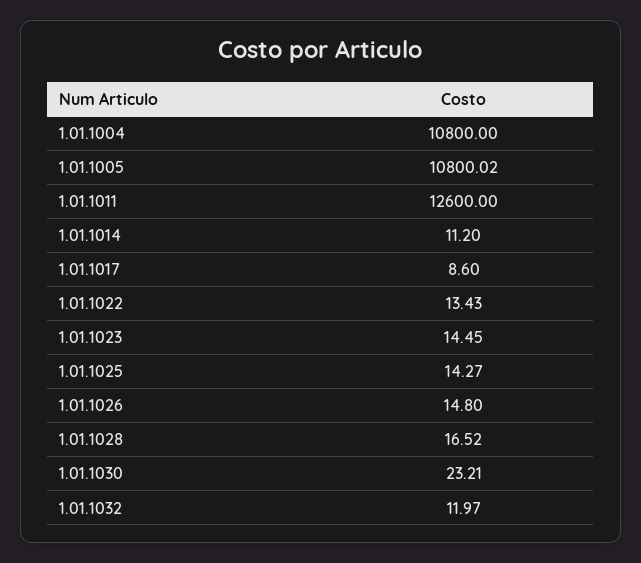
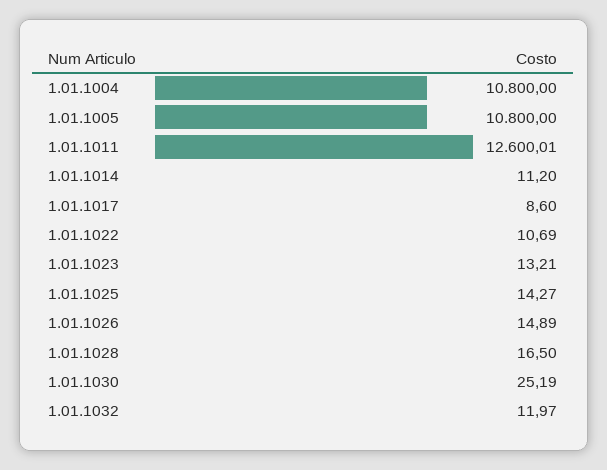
1.01.1005: 10800.02 -> 10800
1.01.1011: 12600 -> 12600.01
1.01.1022: 13.43 -> 10.69
1.01.1023: 14.45 -> 13.21
1.01.1026: 14.8 -> 14.89
1.01.1028: 16.52 -> 16.5
1.01.1030: 23.21 -> 25.19

